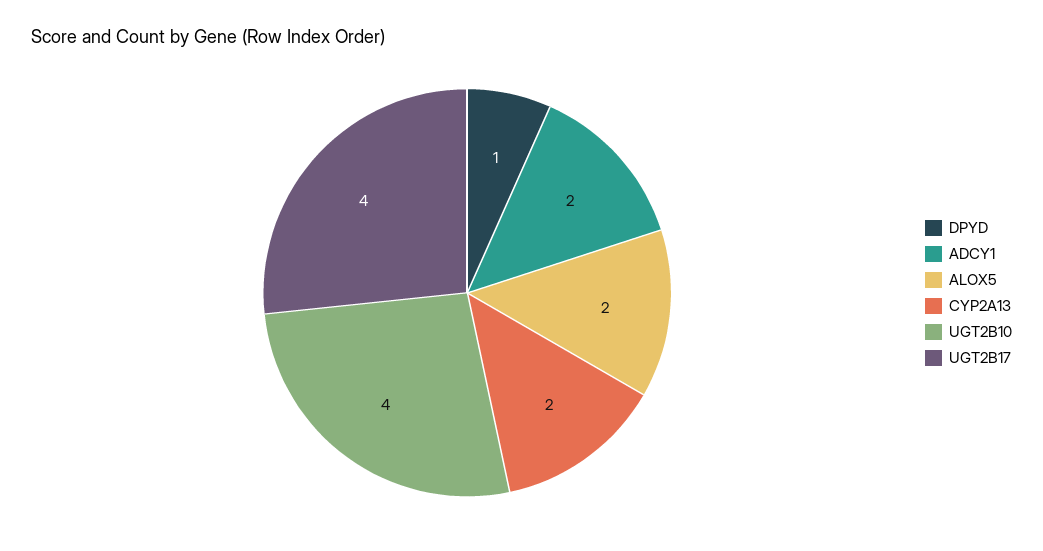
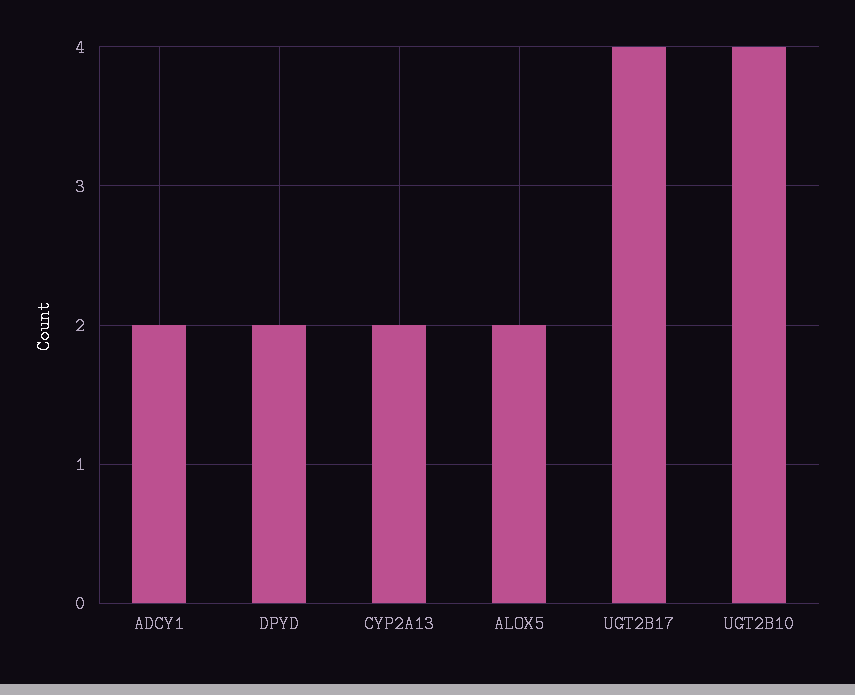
DPYD: 1 -> 2

